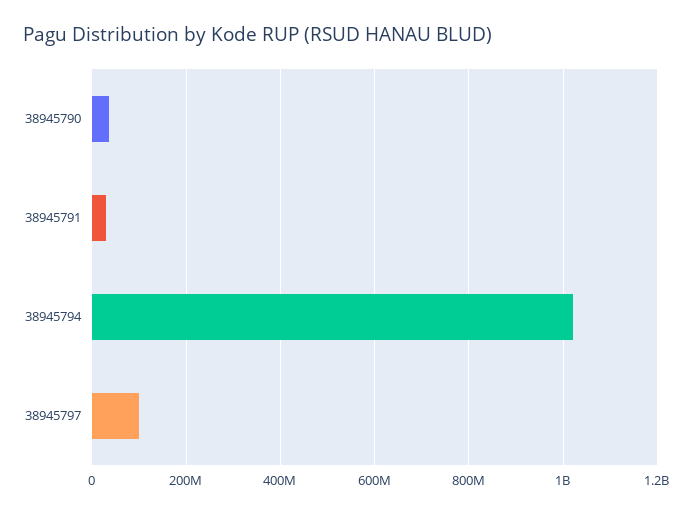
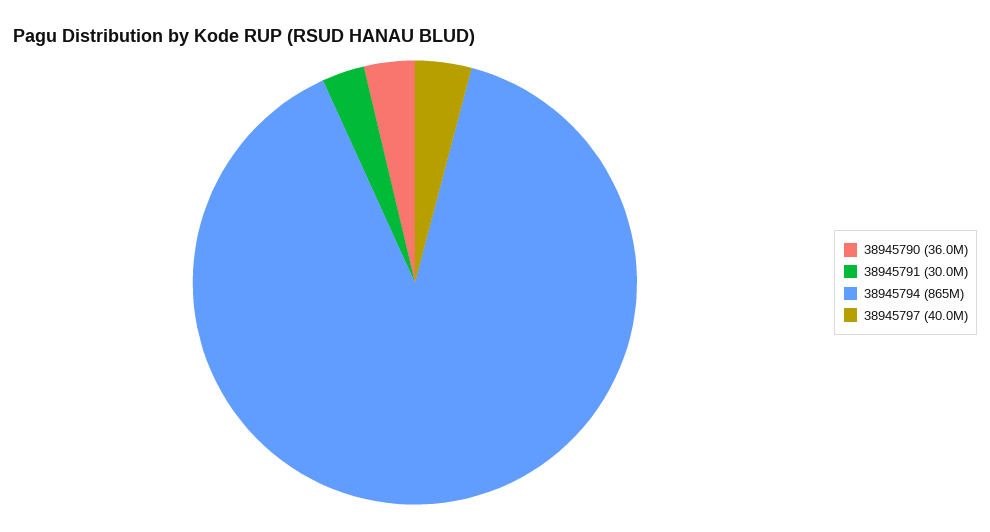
38945794: 1020000000 -> 865000000
38945797: 100000000 -> 40000000

